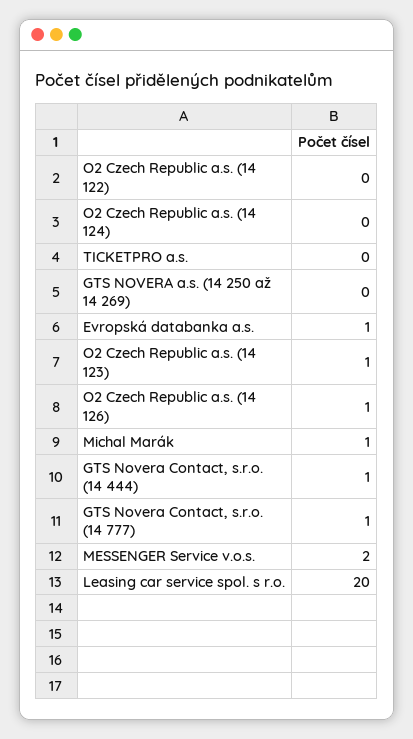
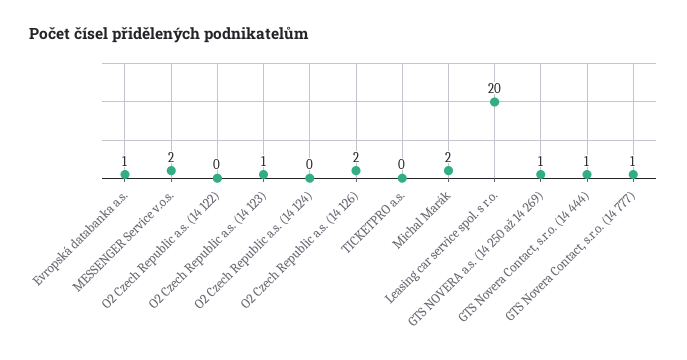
GTS NOVERA a.s. (14 250 až 14 269): 0 -> 1
O2 Czech Republic a.s. (14 126): 1 -> 2
Michal Marák: 1 -> 2

